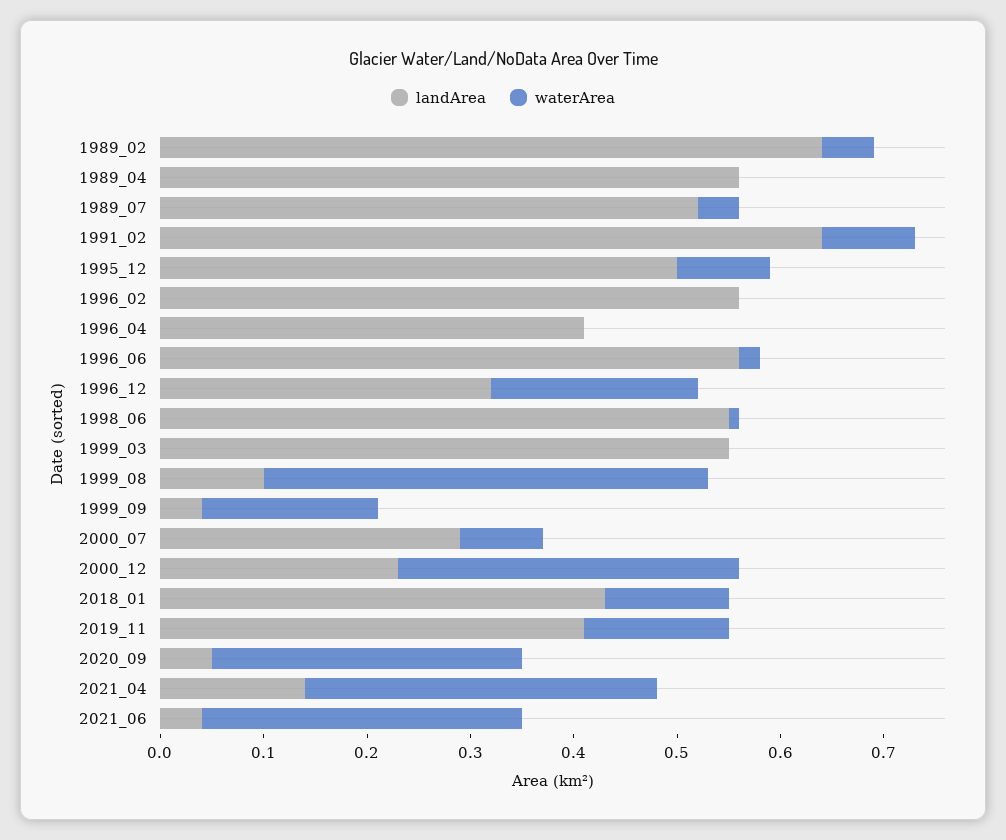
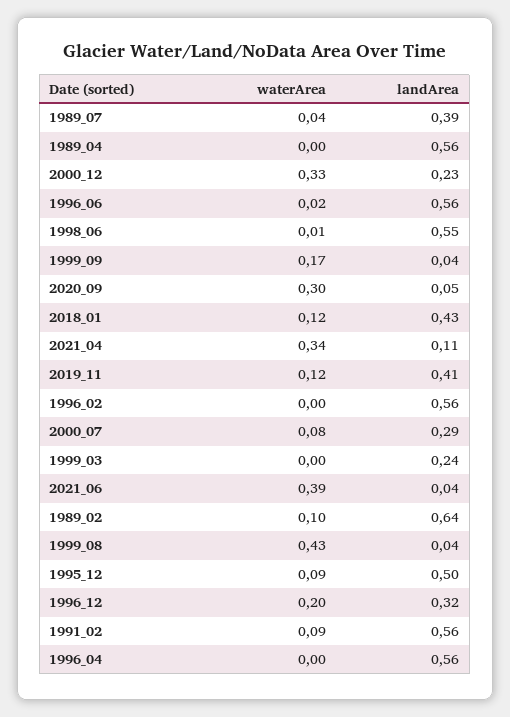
waterArea, 1989_02: 0.05 -> 0.1
landArea, 1989_07: 0.52 -> 0.39
landArea, 1991_02: 0.64 -> 0.56
landArea, 1996_04: 0.41 -> 0.56
landArea, 1999_03: 0.55 -> 0.24
landArea, 1999_08: 0.1 -> 0.04
waterArea, 2019_11: 0.14 -> 0.12
landArea, 2021_04: 0.14 -> 0.11
waterArea, 2021_06: 0.31 -> 0.39

